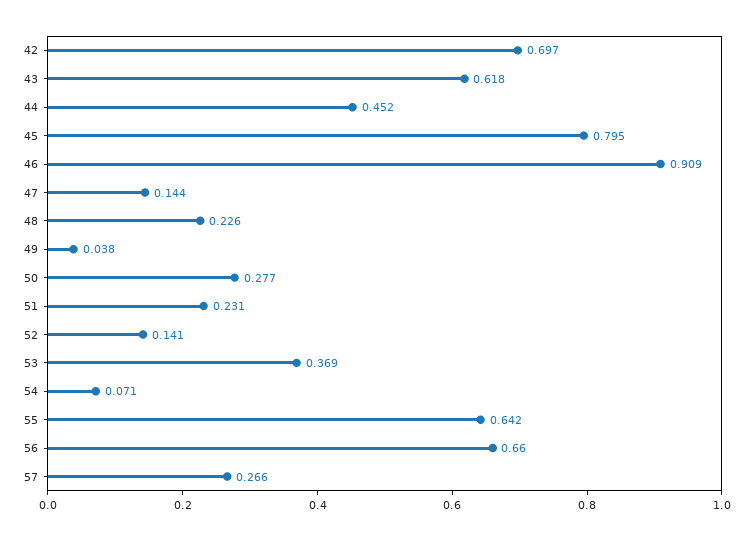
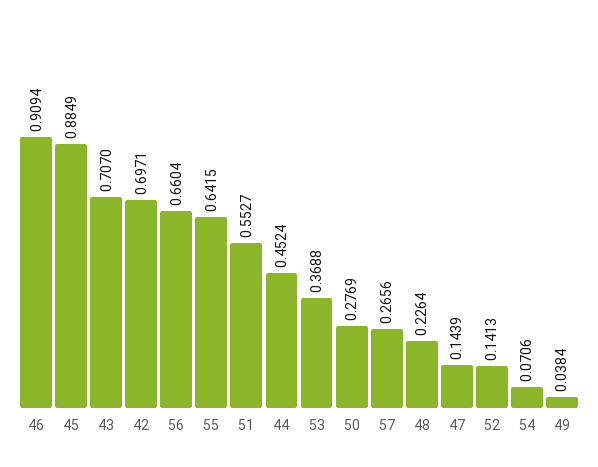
43: 0.618 -> 0.707
45: 0.795 -> 0.8849
51: 0.231 -> 0.5527

